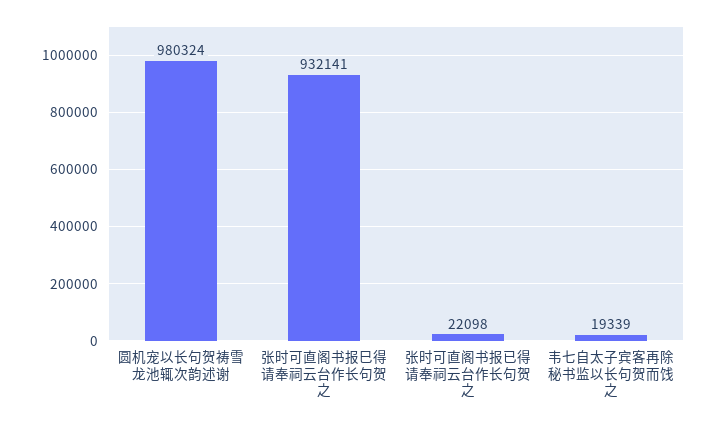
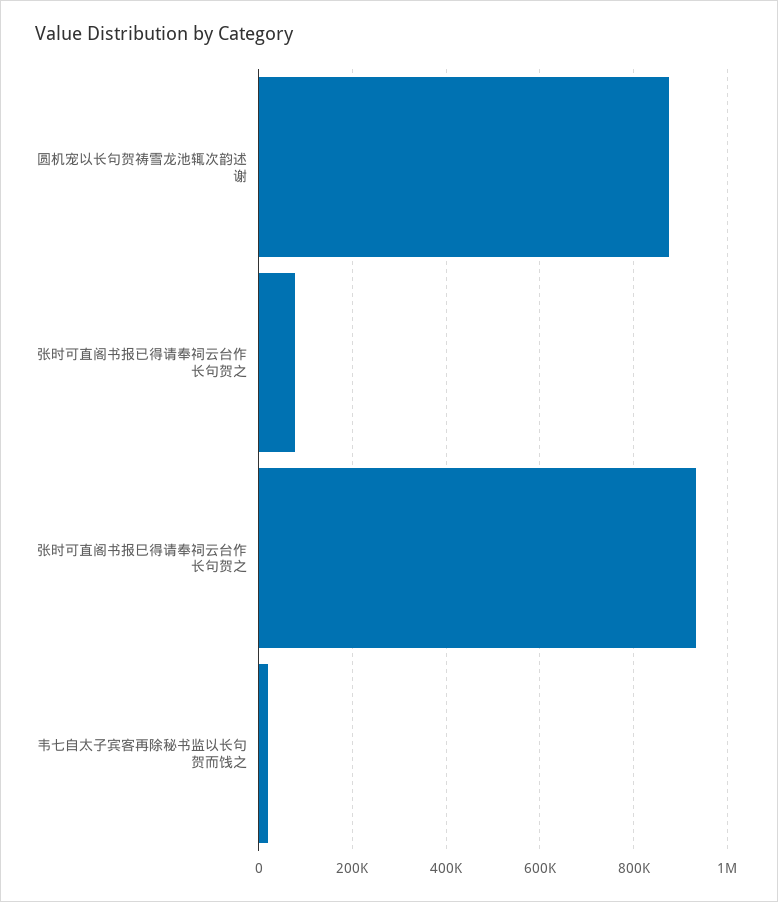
圆机宠以长句贺祷雪龙池辄次韵述谢: 980324 -> 880000
张时可直阁书报已得请奉祠云台作长句贺之: 22098 -> 80000

